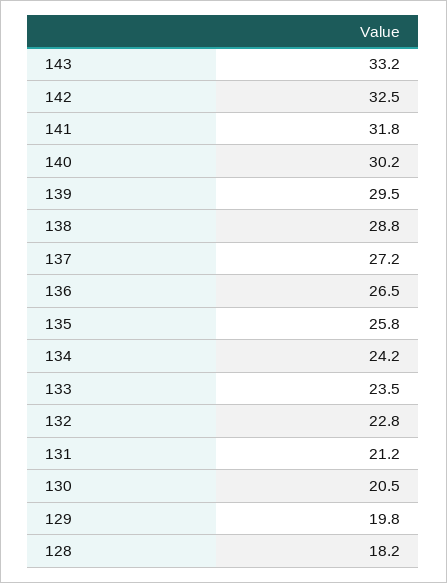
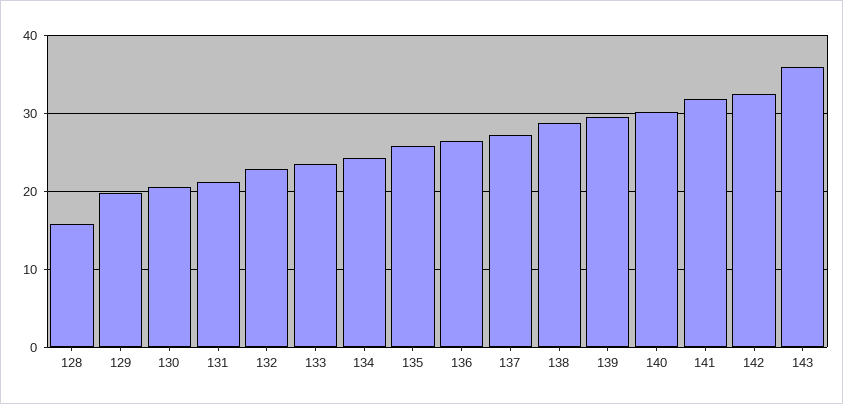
143: 33.2 -> 36
128: 18.2 -> 16

